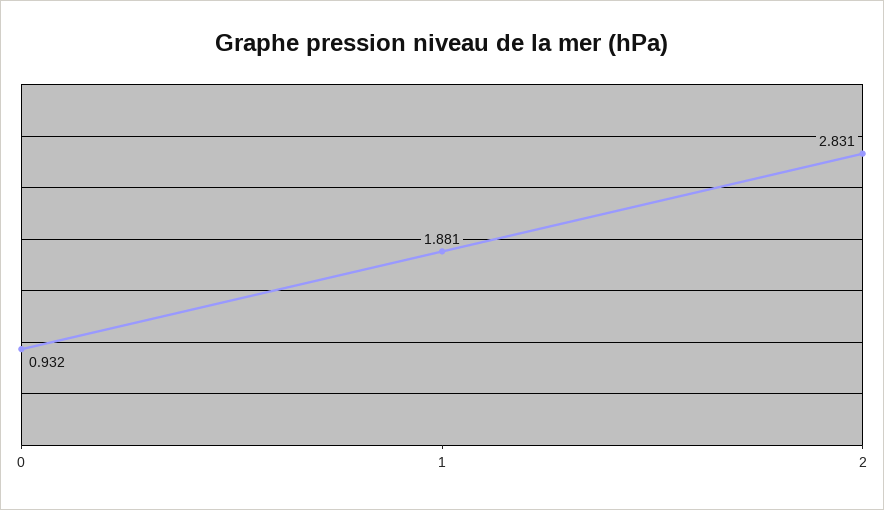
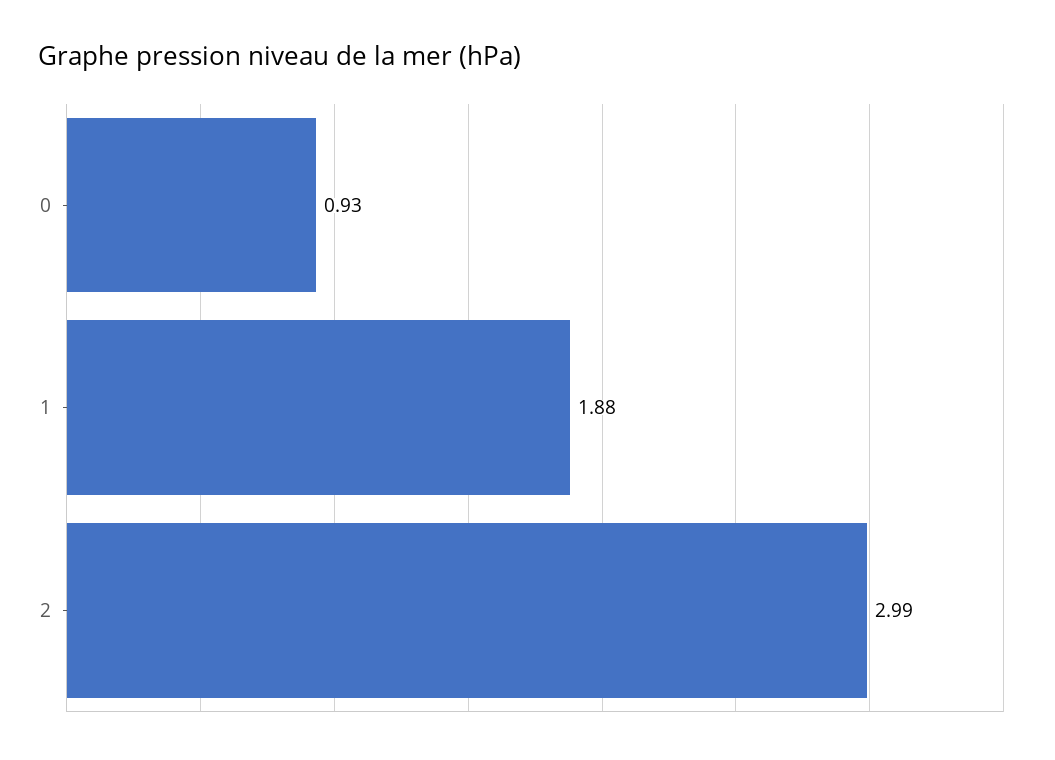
2: 2.831 -> 2.99

